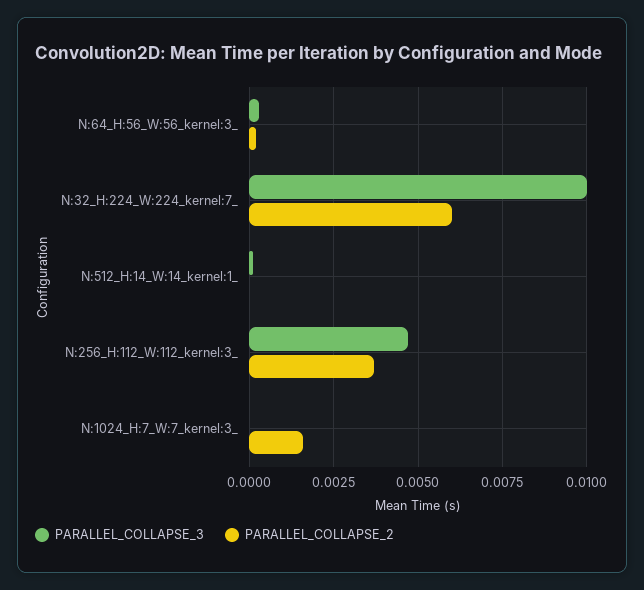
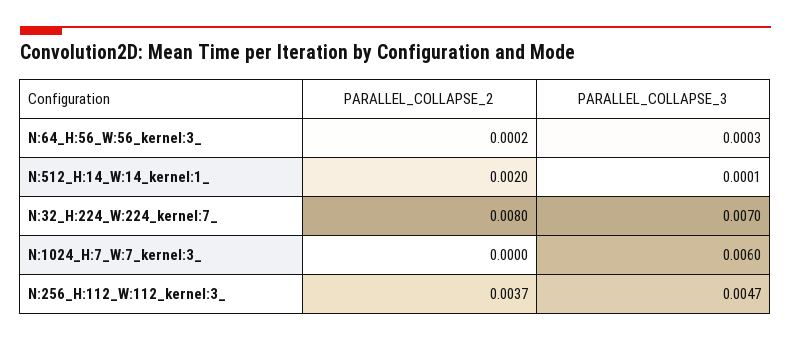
PARALLEL_COLLAPSE_3, N:32_H:224_W:224_kernel:7_: 0.01 -> 0.007
PARALLEL_COLLAPSE_2, N:32_H:224_W:224_kernel:7_: 0.006 -> 0.008
PARALLEL_COLLAPSE_2, N:512_H:14_W:14_kernel:1_: 0 -> 0.002
PARALLEL_COLLAPSE_3, N:1024_H:7_W:7_kernel:3_: 0 -> 0.006
PARALLEL_COLLAPSE_2, N:1024_H:7_W:7_kernel:3_: 0.0015 -> 0

